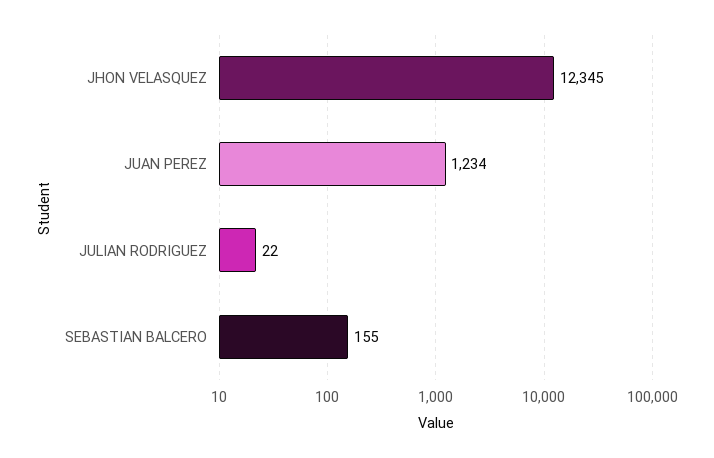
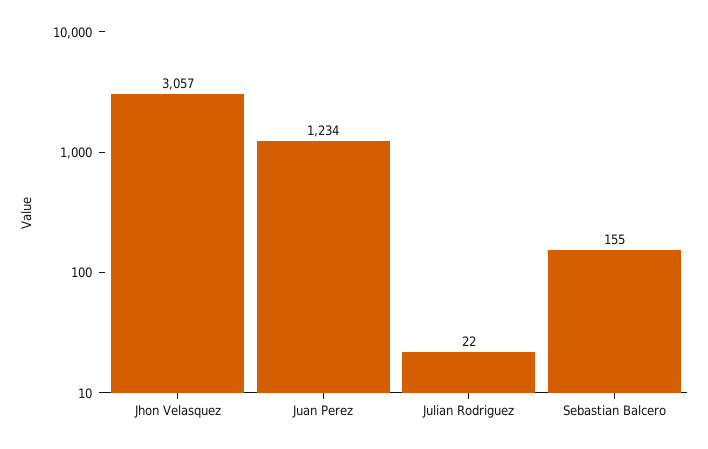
JHON VELASQUEZ: 12345 -> 3057

